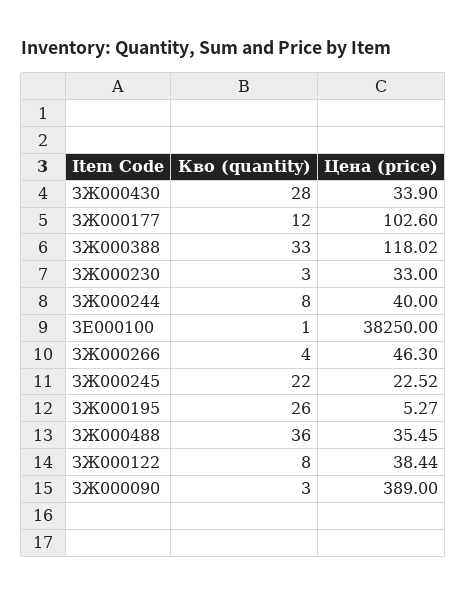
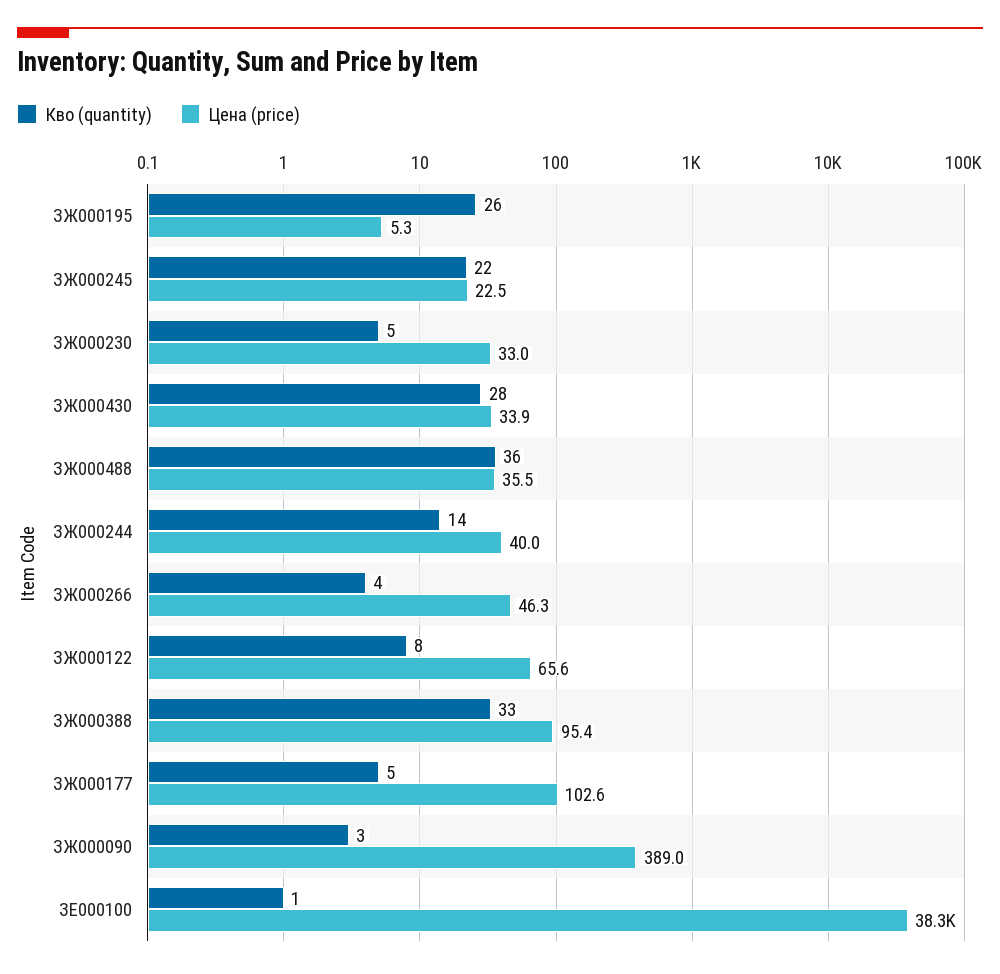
Кво (quantity), ЗЖ000177: 12 -> 5
Цена (price), ЗЖ000388: 118.02 -> 95.4
Кво (quantity), ЗЖ000230: 3 -> 5
Кво (quantity), ЗЖ000244: 8 -> 14
Цена (price), ЗЖ000122: 38.44 -> 65.6

